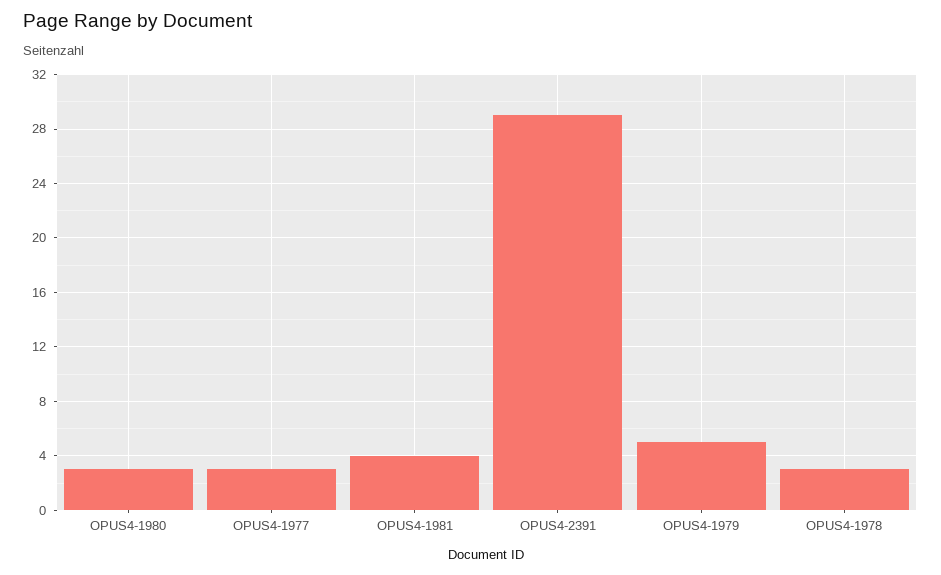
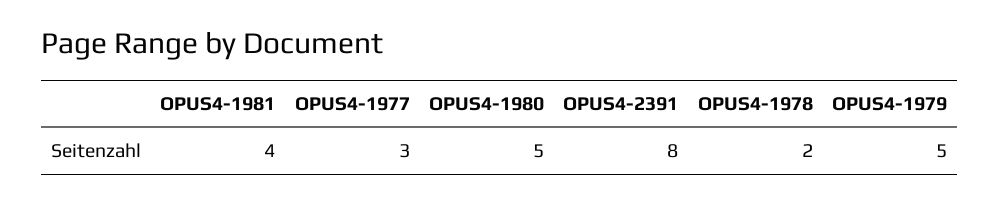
OPUS4-1980: 3 -> 5
OPUS4-2391: 29 -> 8
OPUS4-1978: 3 -> 2

